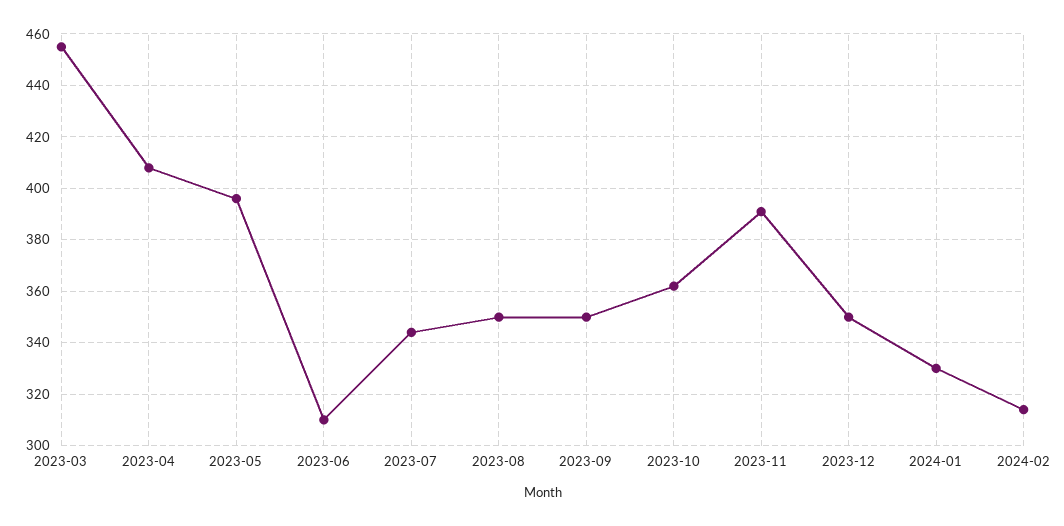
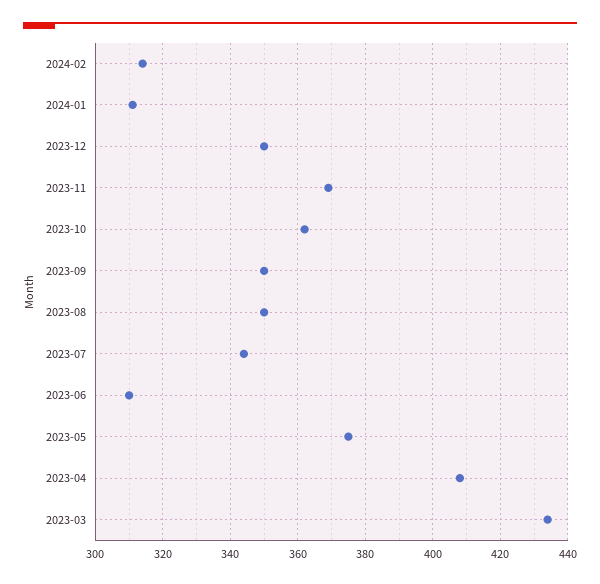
2023-03: 455 -> 435
2023-05: 395 -> 375
2023-11: 390 -> 370
2024-01: 330 -> 310

